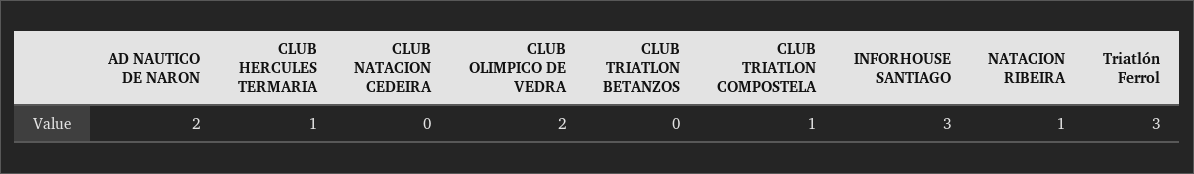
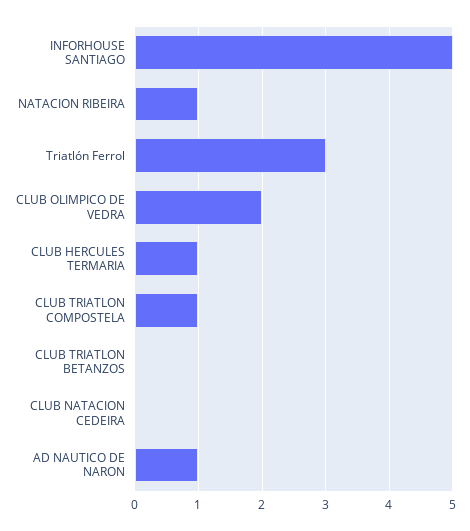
AD NAUTICO DE NARON: 2 -> 1
INFORHOUSE SANTIAGO: 3 -> 5

